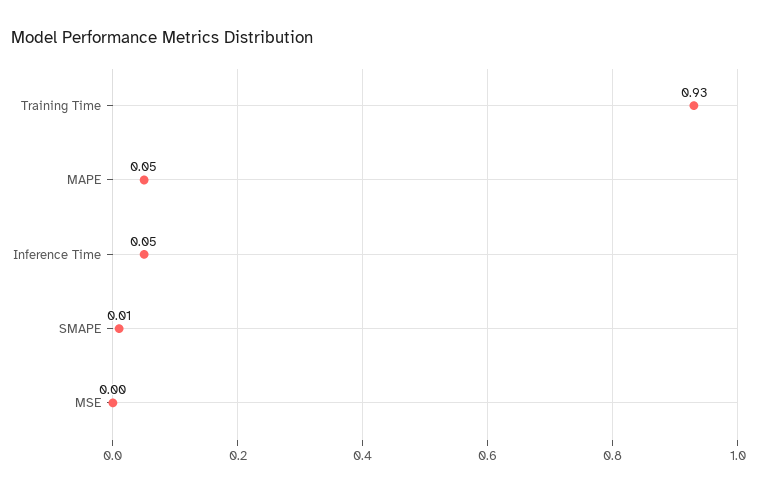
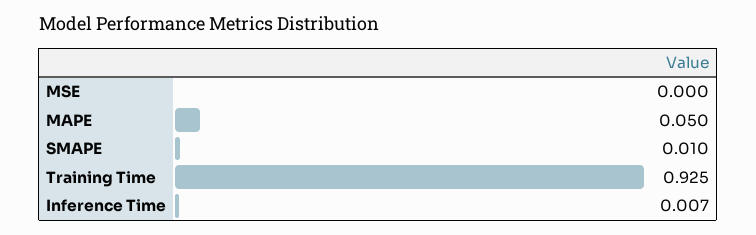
Inference Time: 0.05 -> 0.007

